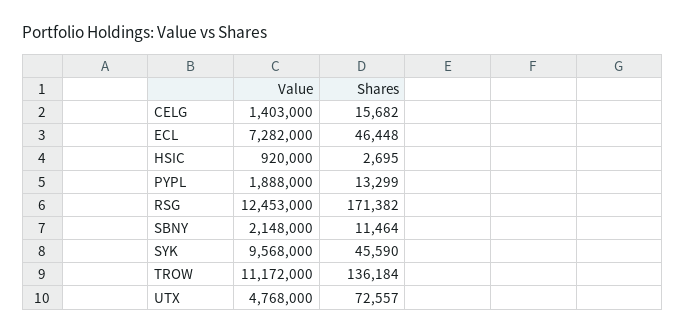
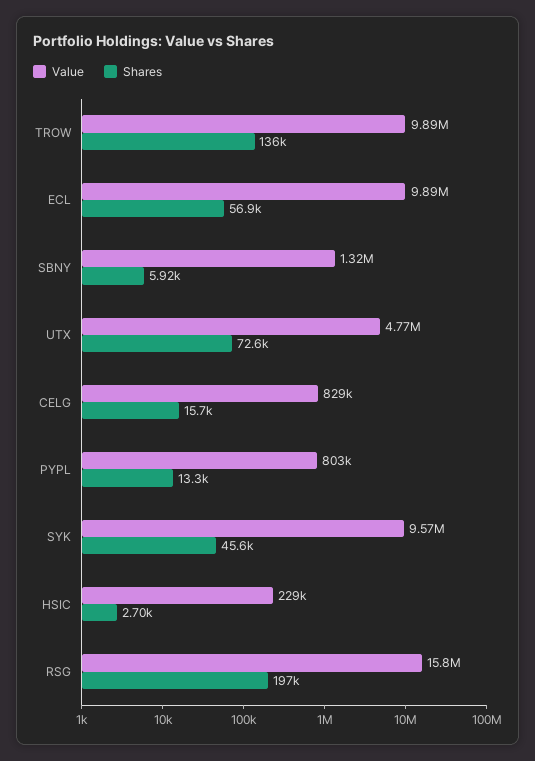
Value, CELG: 1403000 -> 829000
Value, ECL: 7282000 -> 9890000
Shares, ECL: 46448 -> 56900
Value, HSIC: 920000 -> 229000
Value, PYPL: 1888000 -> 803000
Value, RSG: 12453000 -> 15800000
Shares, RSG: 171382 -> 197000
Value, SBNY: 2148000 -> 1320000
Shares, SBNY: 11464 -> 5920
Value, TROW: 11172000 -> 9890000

